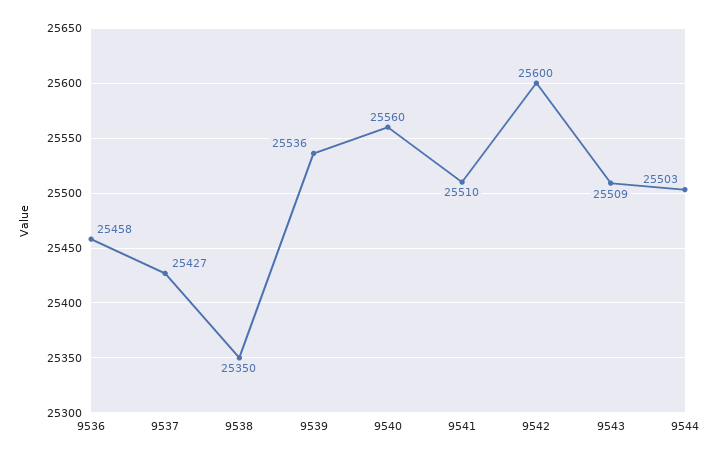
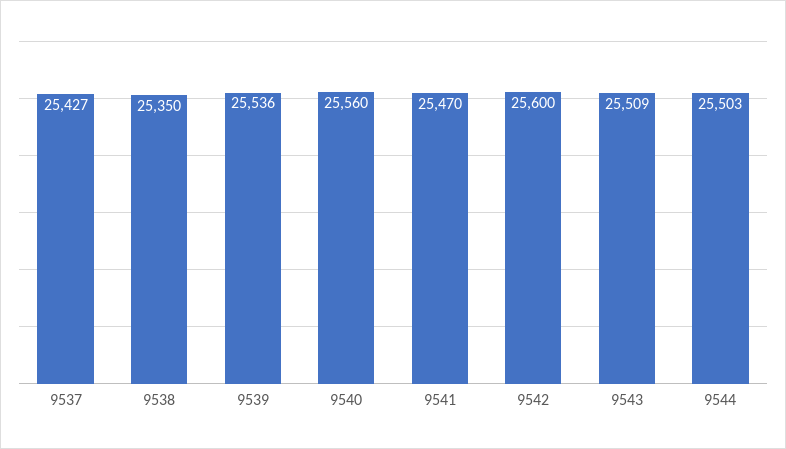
9536: 25458 -> none
9541: 25510 -> 25470

